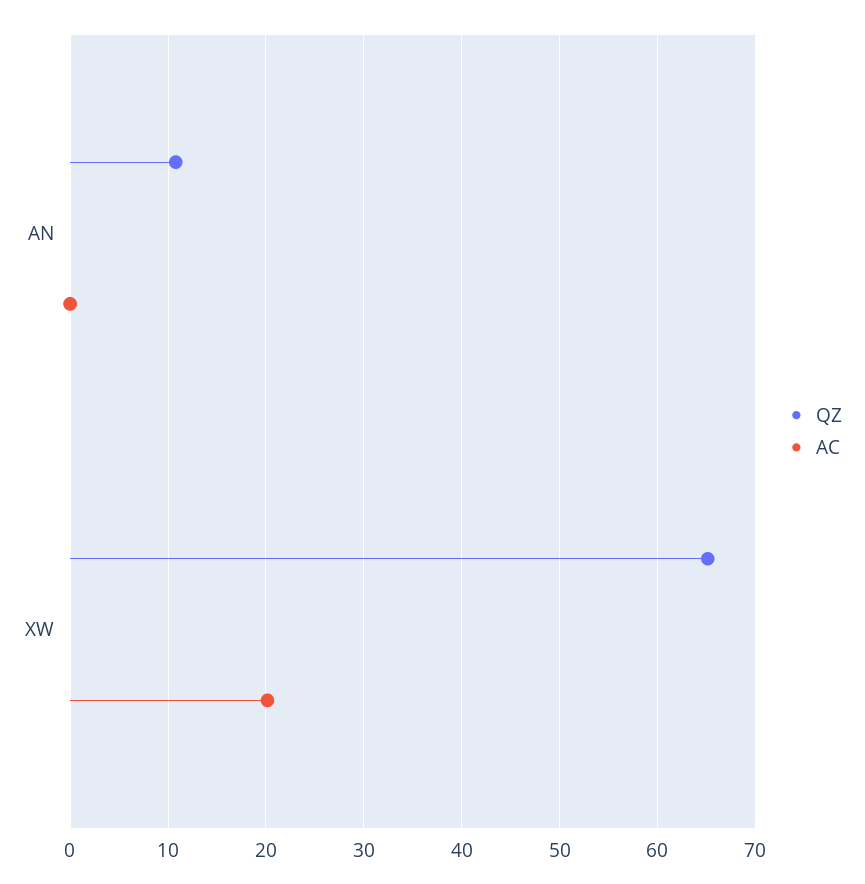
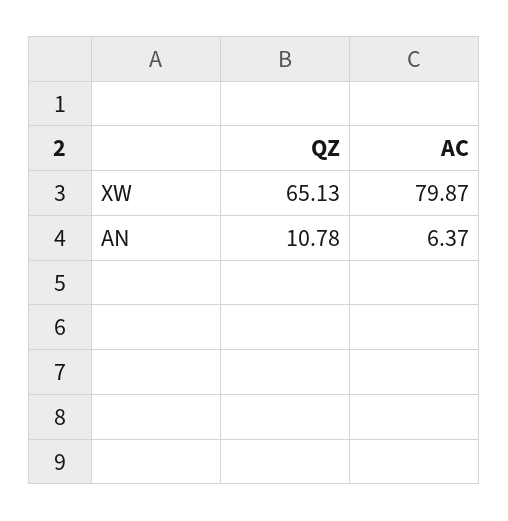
AC, AN: 0 -> 6.37
AC, XW: 20 -> 79.87

